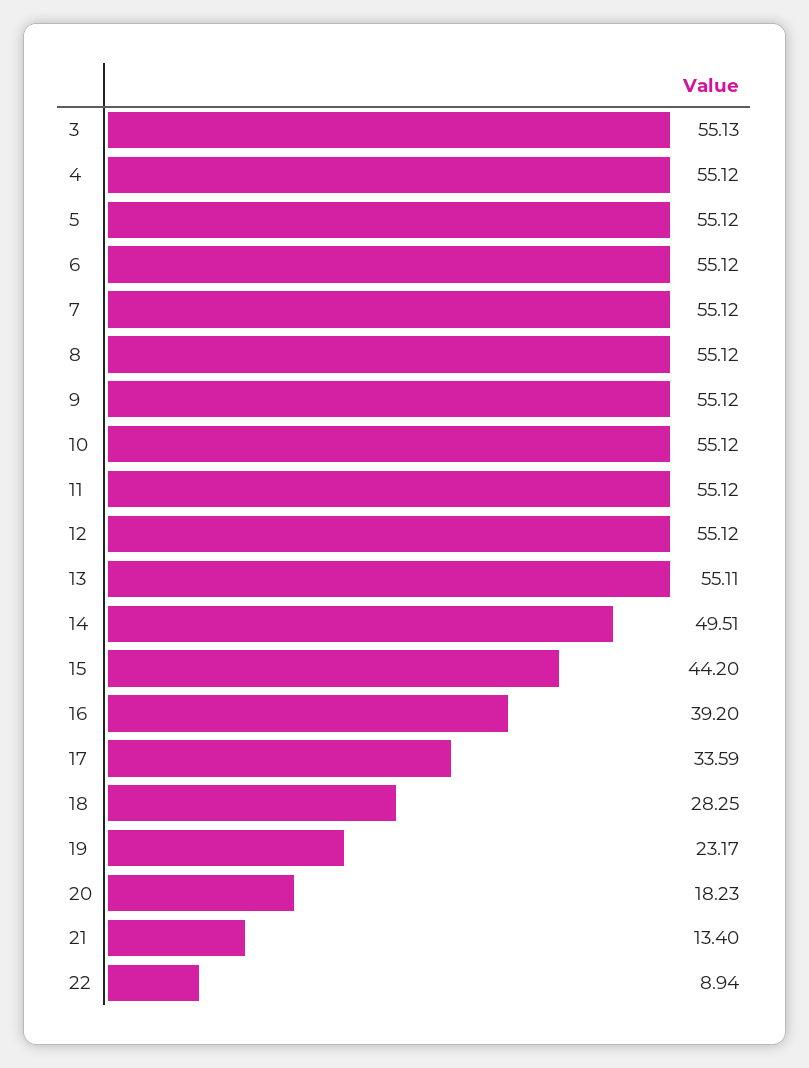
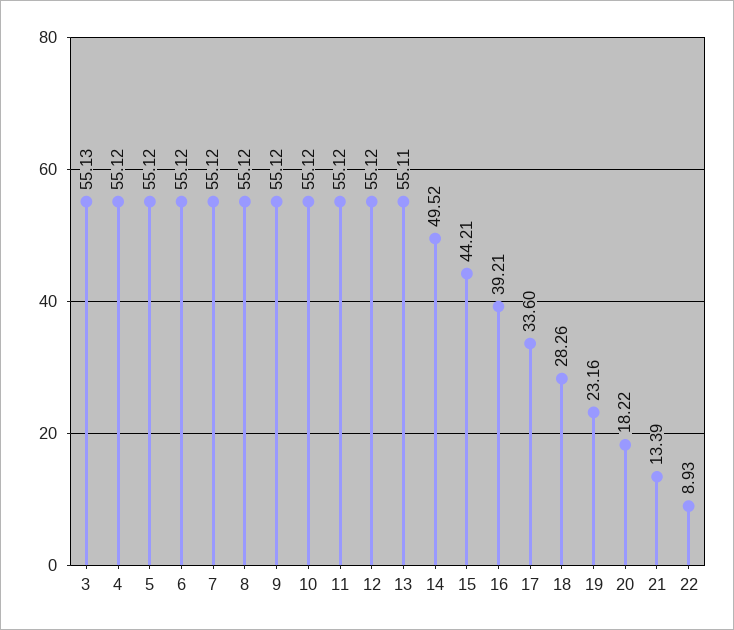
14: 49.51 -> 49.52
15: 44.2 -> 44.21
16: 39.2 -> 39.21
17: 33.59 -> 33.6
18: 28.25 -> 28.26
19: 23.17 -> 23.16
20: 18.23 -> 18.22
21: 13.4 -> 13.39
22: 8.94 -> 8.93

